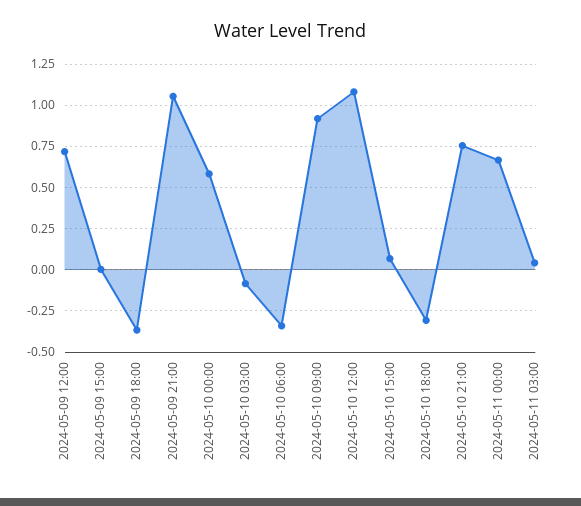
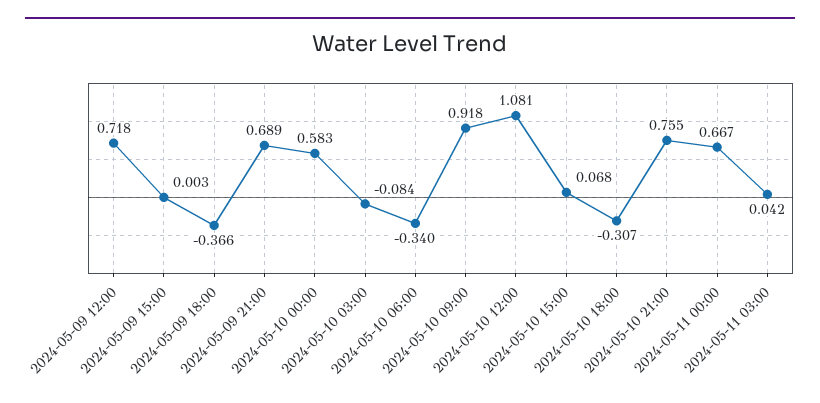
2024-05-09 21:00: 1.05 -> 0.689

